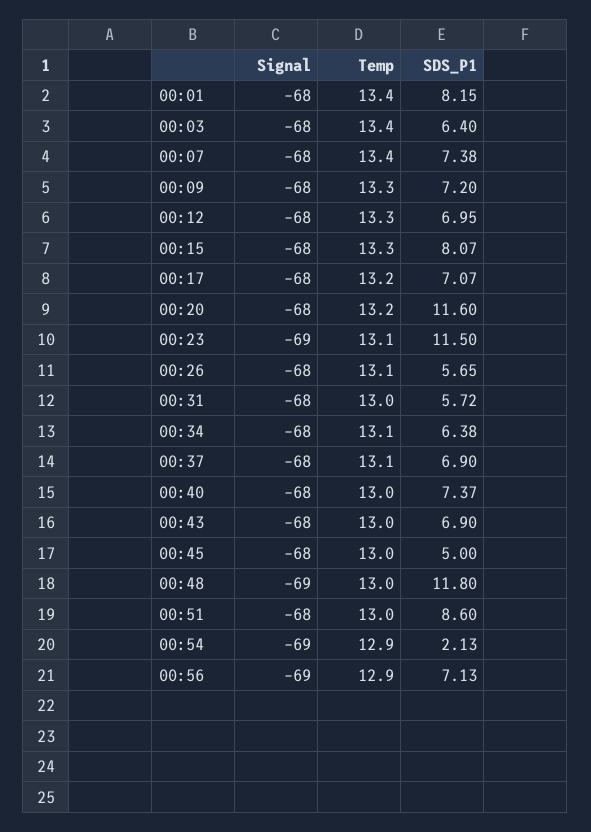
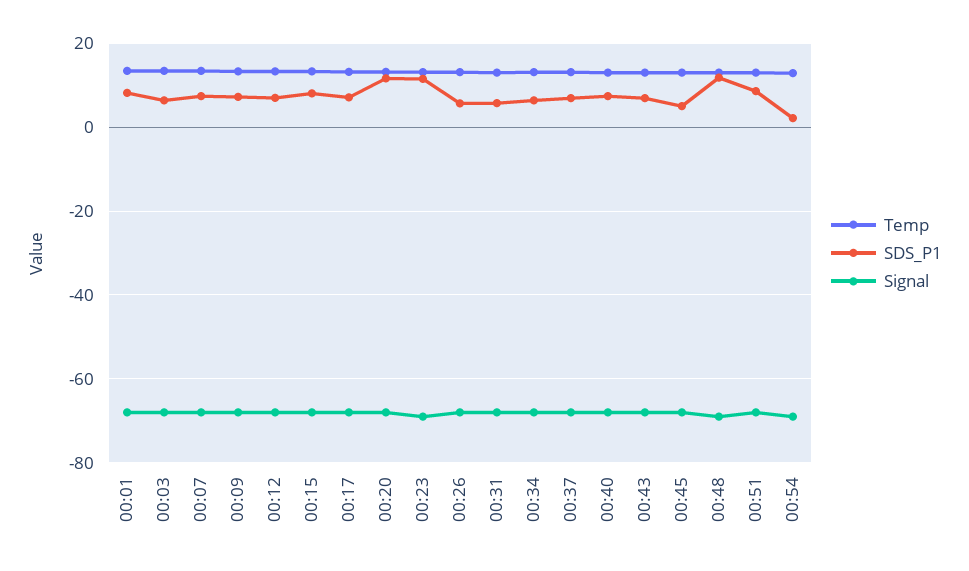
Signal, 00:56: -69 -> none
Temp, 00:56: 12.9 -> none
SDS_P1, 00:56: 7.13 -> none

